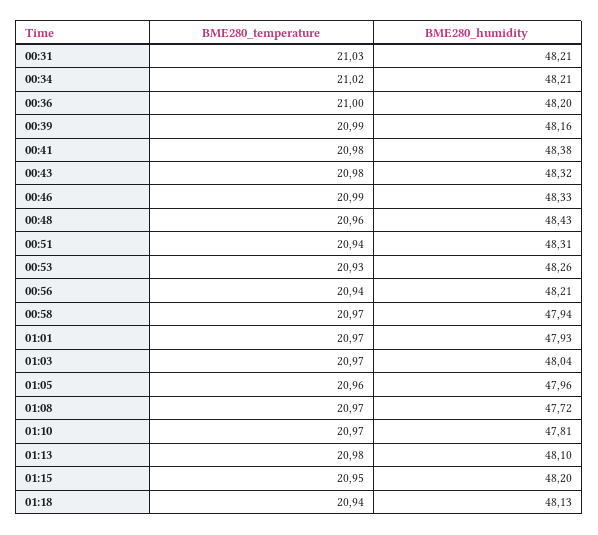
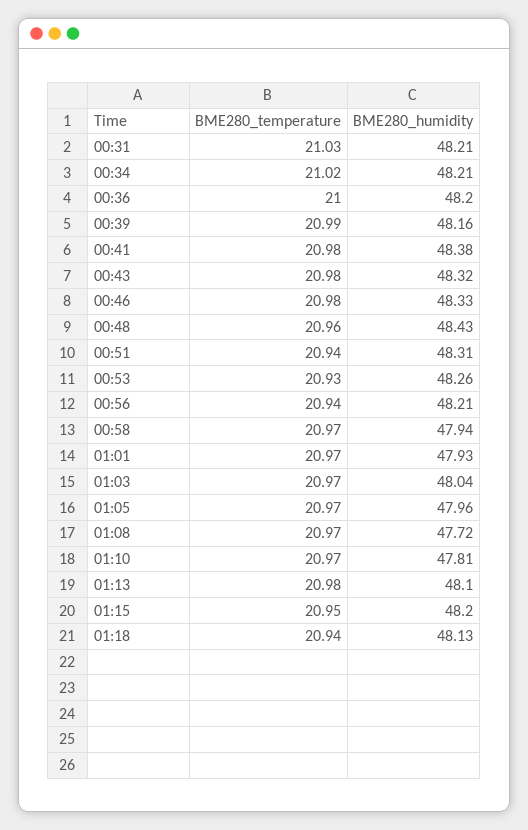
BME280_temperature, 00:46: 20.99 -> 20.98
BME280_temperature, 01:05: 20.96 -> 20.97

